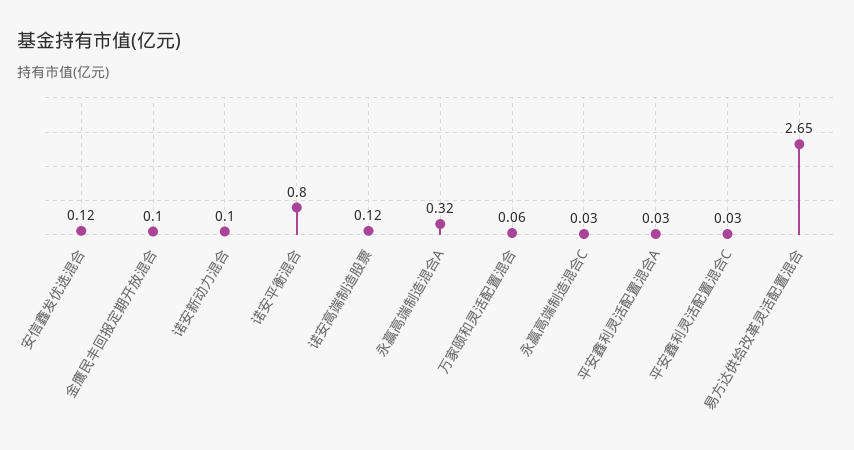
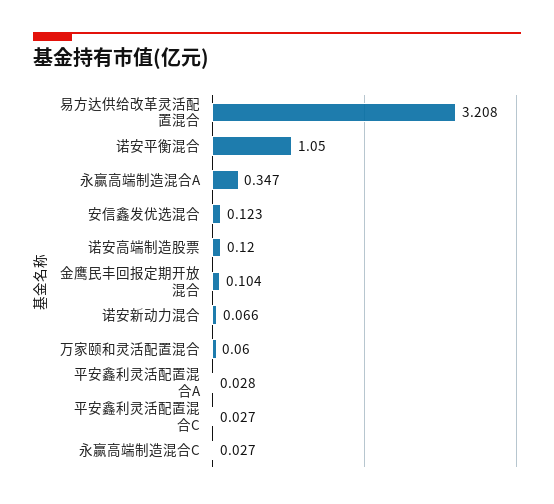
诺安新动力混合: 0.1 -> 0.066
诺安平衡混合: 0.8 -> 1.05
永赢高端制造混合A: 0.32 -> 0.347
易方达供给改革灵活配置混合: 2.65 -> 3.208

